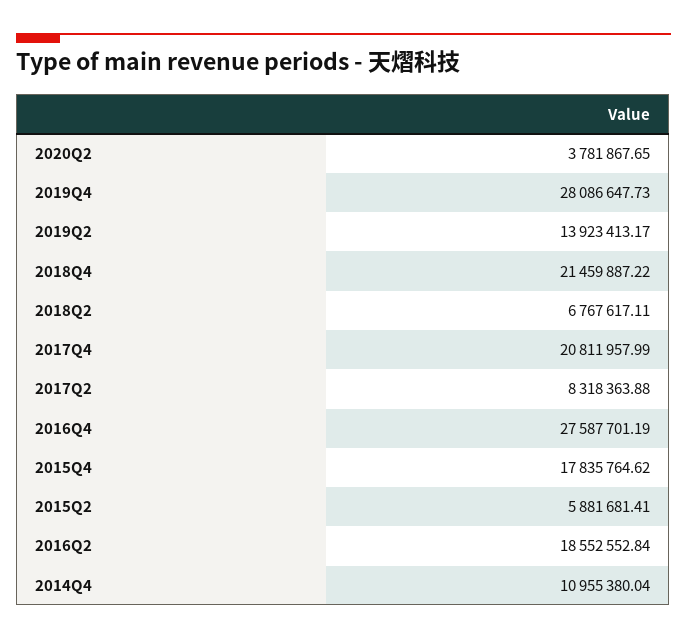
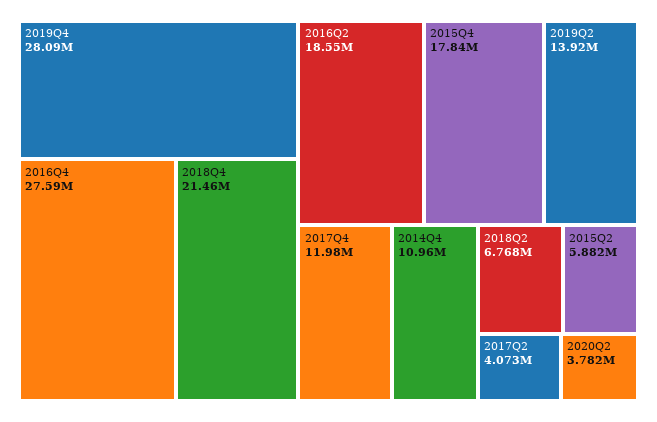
2017Q4: 20811957.99 -> 11980000
2017Q2: 8318363.88 -> 4073000

